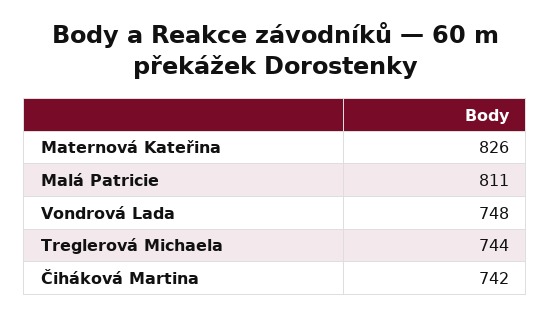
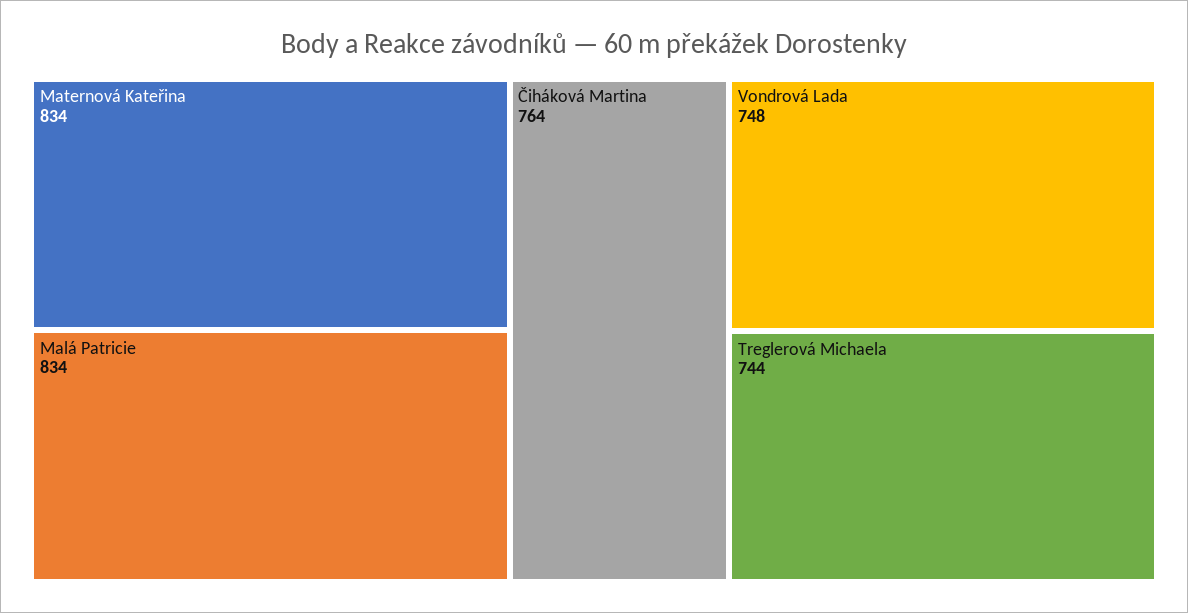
Maternová Kateřina: 826 -> 834
Malá Patricie: 811 -> 834
Čiháková Martina: 742 -> 764

